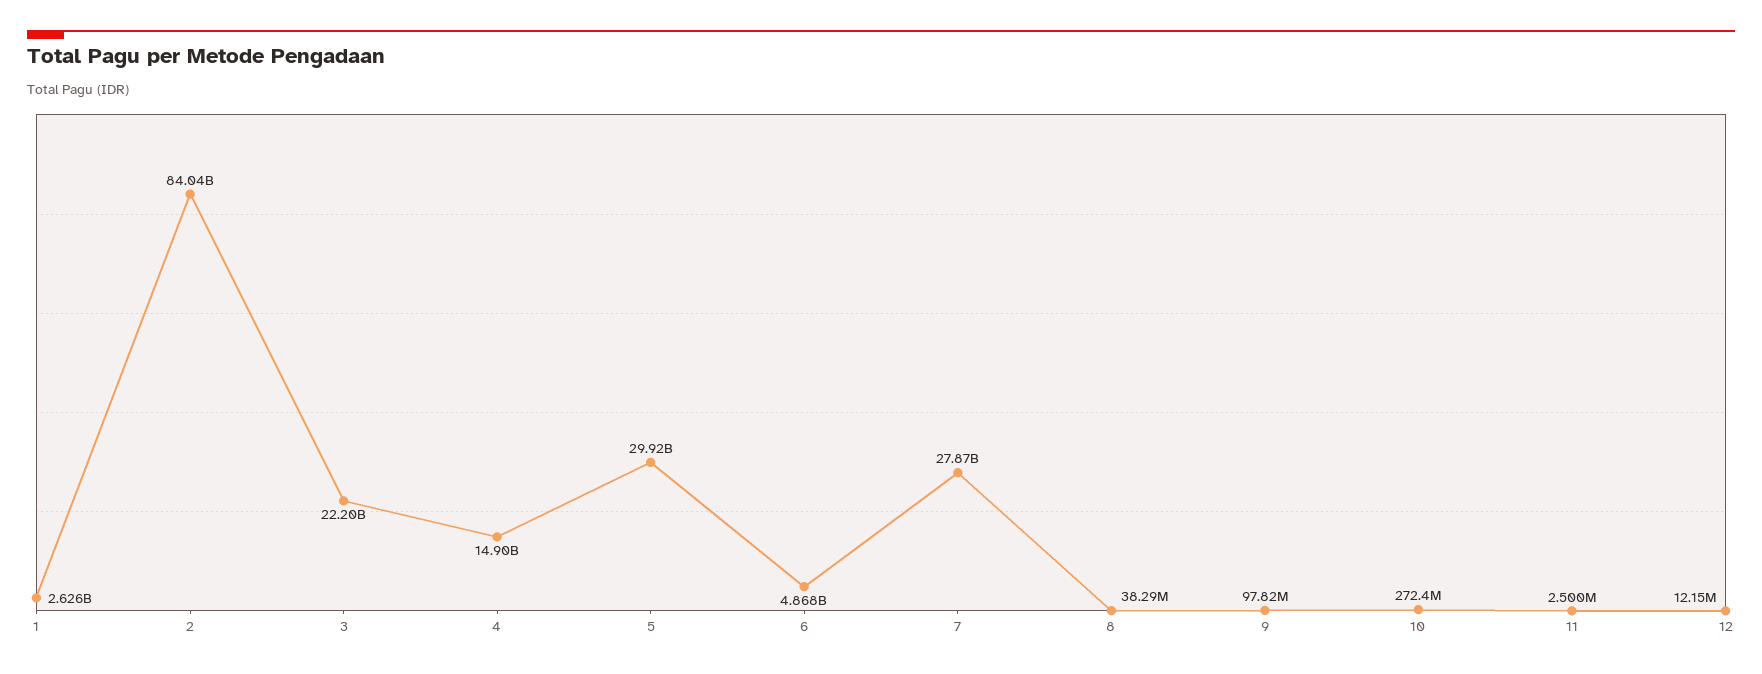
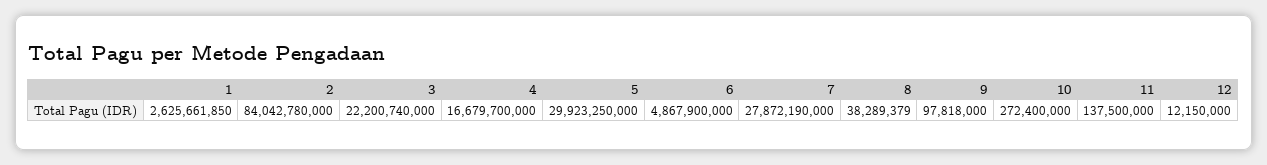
4: 14900000000 -> 16679700000
11: 2500000 -> 137500000

